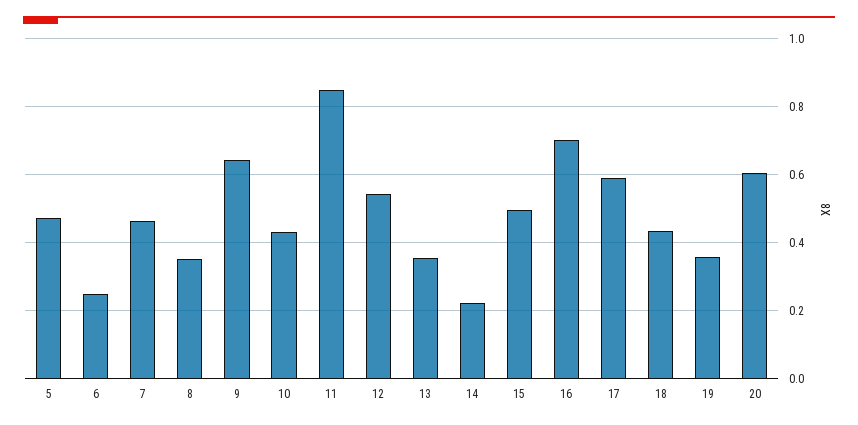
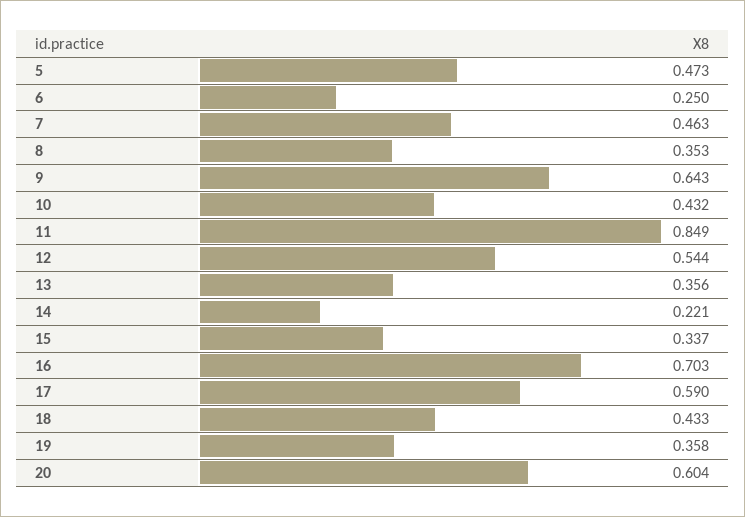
15: 0.5 -> 0.337

